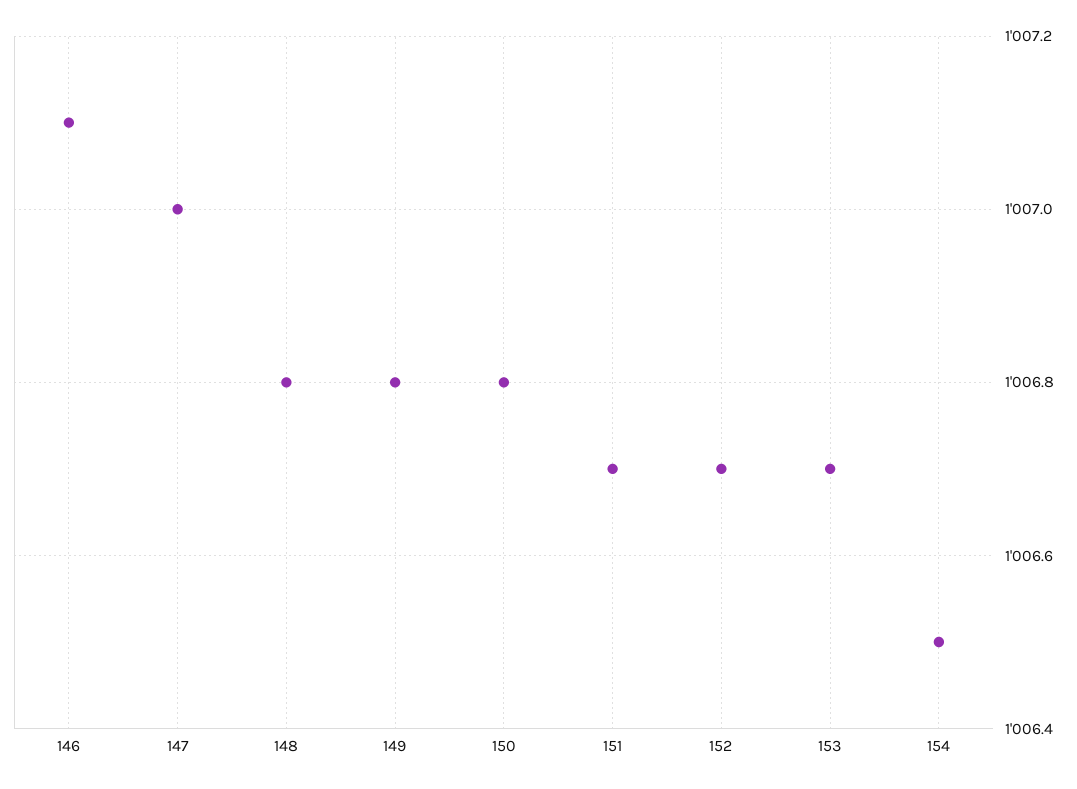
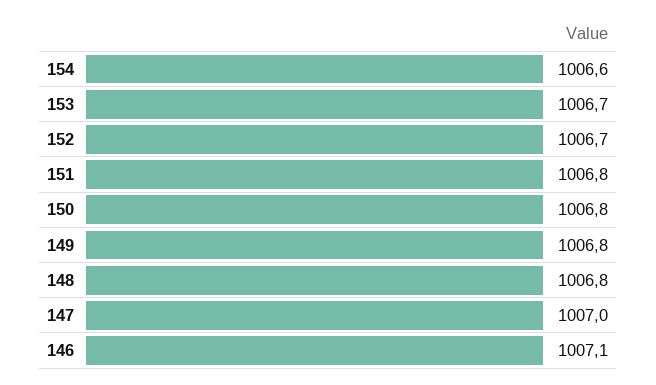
151: 1006.7 -> 1006.8
154: 1006.5 -> 1006.6

